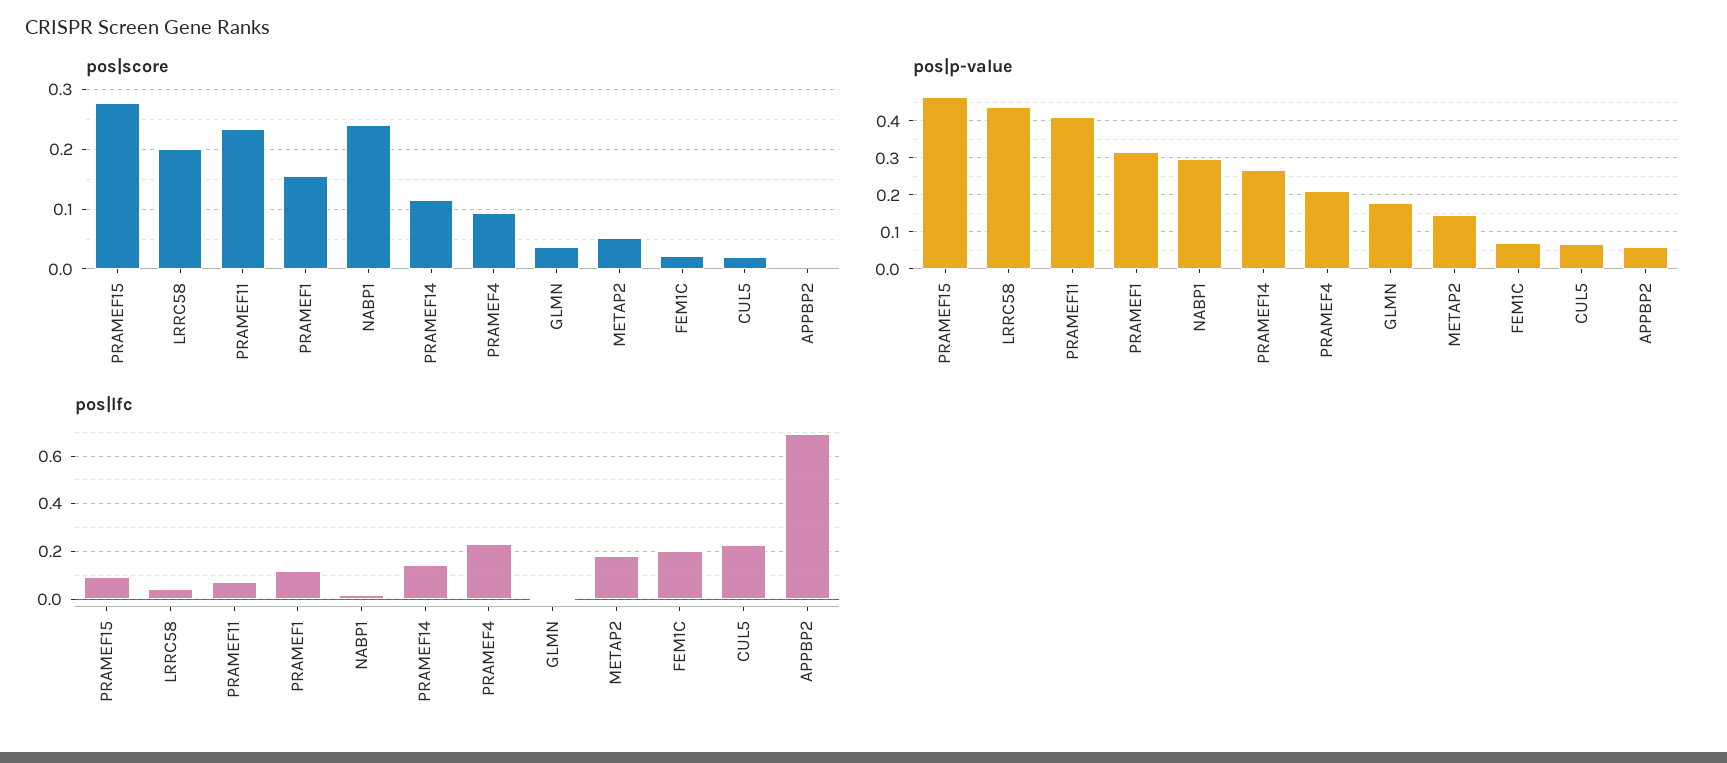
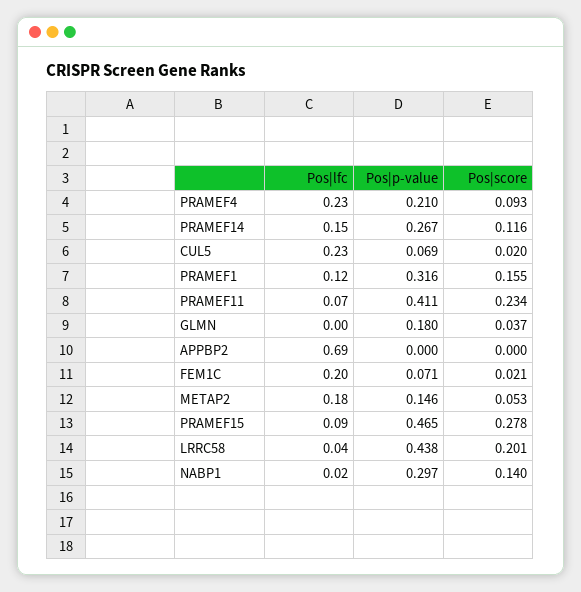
pos|score, NABP1: 0.24 -> 0.14
pos|p-value, APPBP2: 0.06 -> 0

